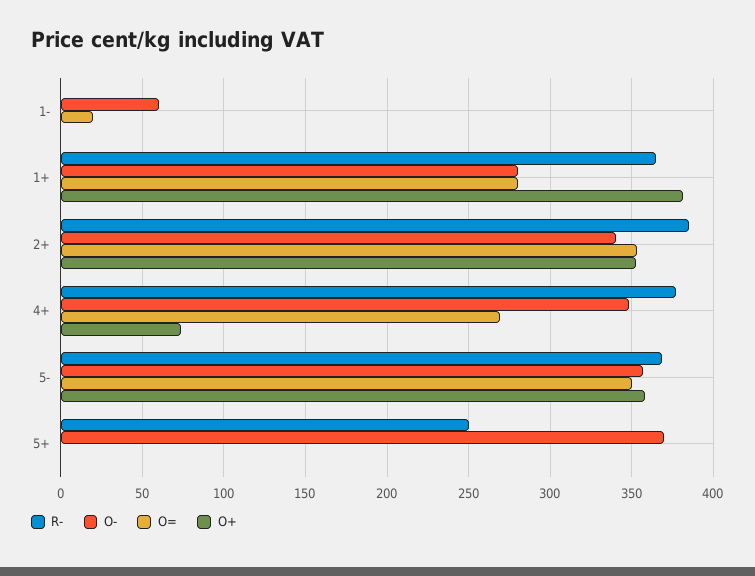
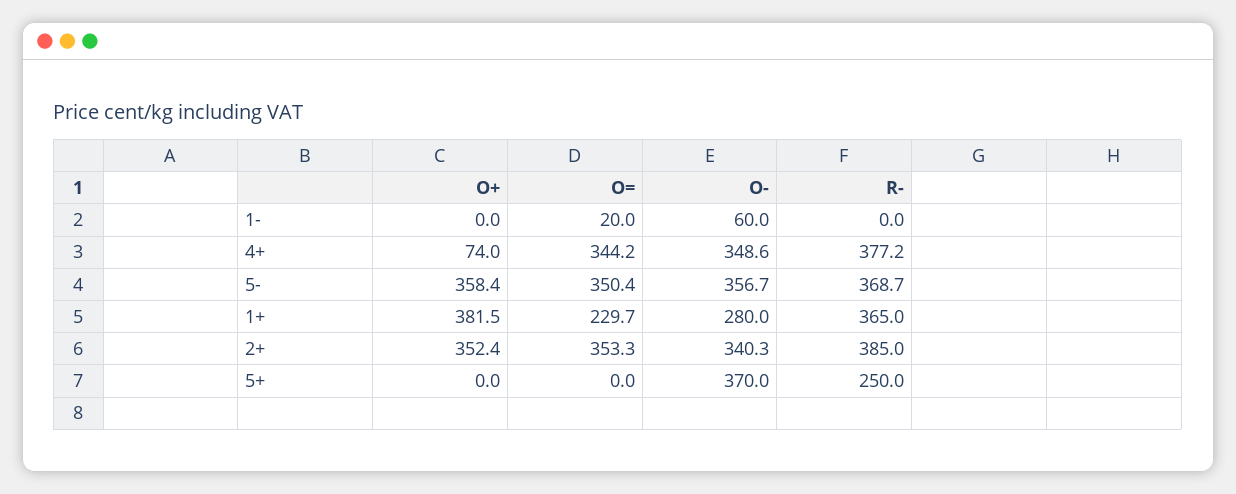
O=, 1+: 280 -> 229.7
O=, 4+: 270 -> 344.2

